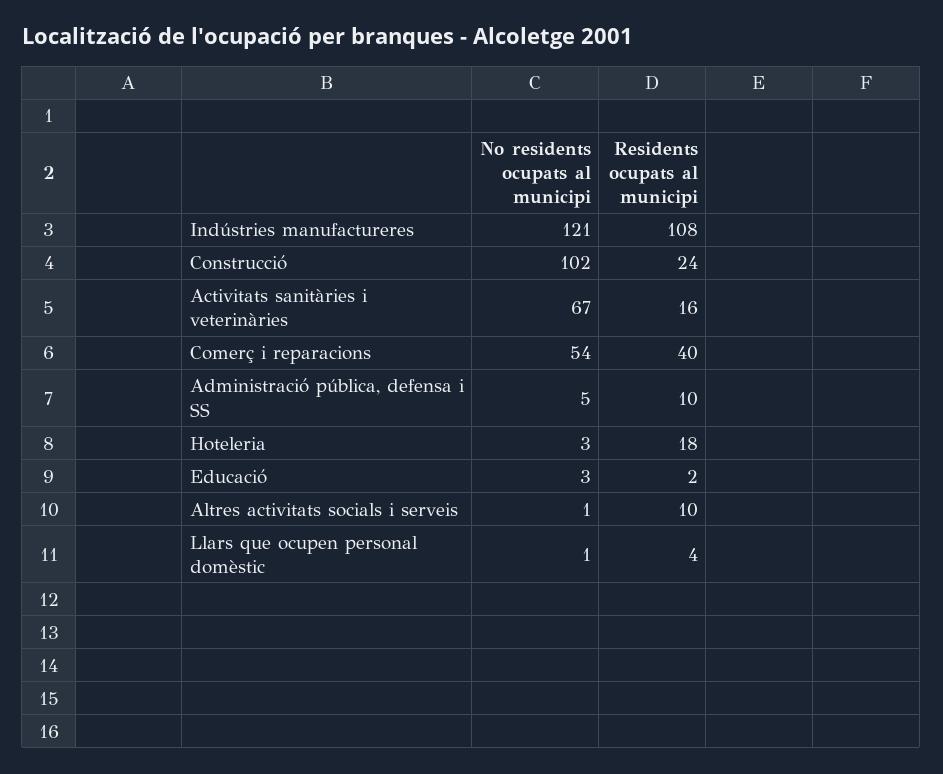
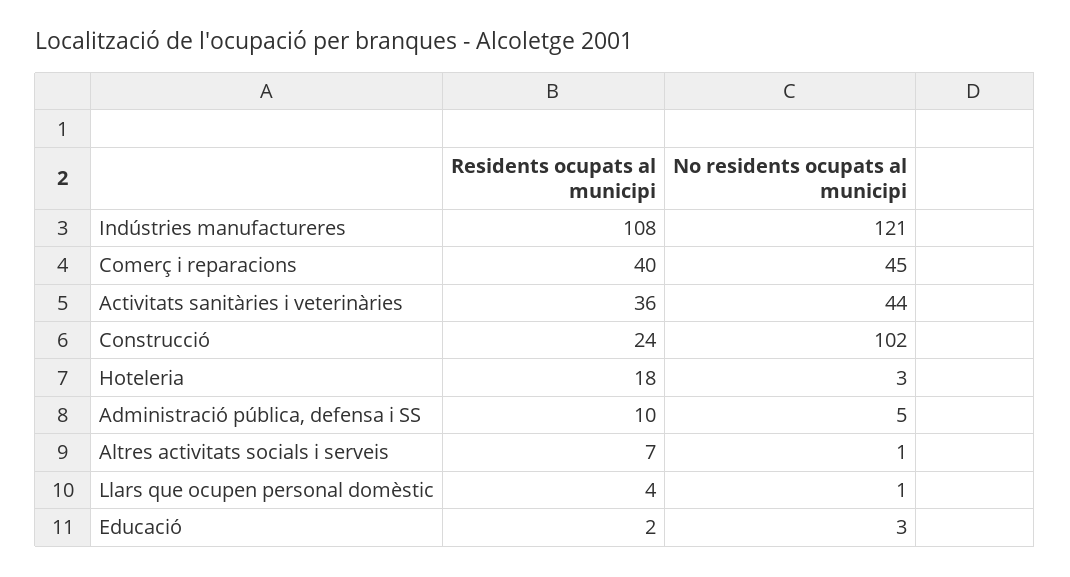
No residents ocupats al municipi, Activitats sanitàries i veterinàries: 67 -> 44
Residents ocupats al municipi, Activitats sanitàries i veterinàries: 16 -> 36
No residents ocupats al municipi, Comerç i reparacions: 54 -> 45
Residents ocupats al municipi, Altres activitats socials i serveis: 10 -> 7

